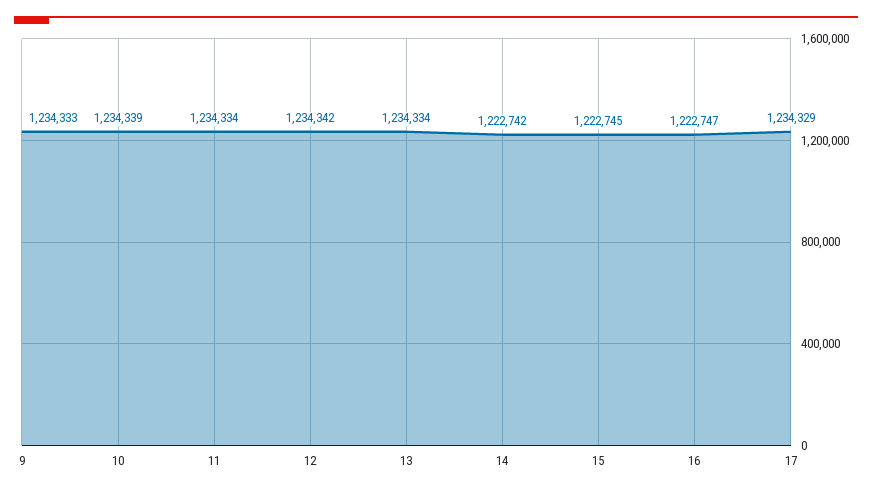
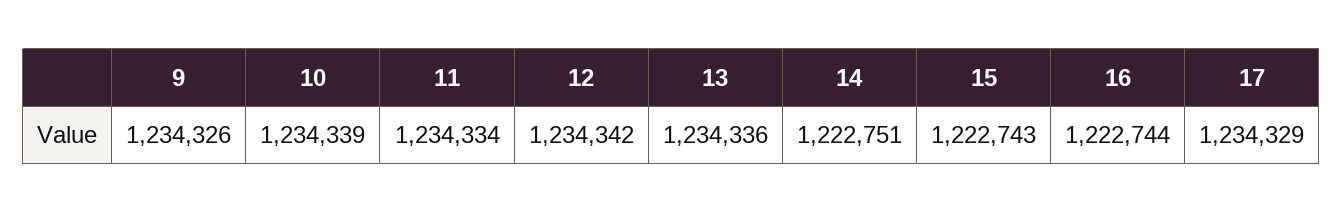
9: 1234333 -> 1234326
13: 1234334 -> 1234336
14: 1222742 -> 1222751
15: 1222745 -> 1222743
16: 1222747 -> 1222744

